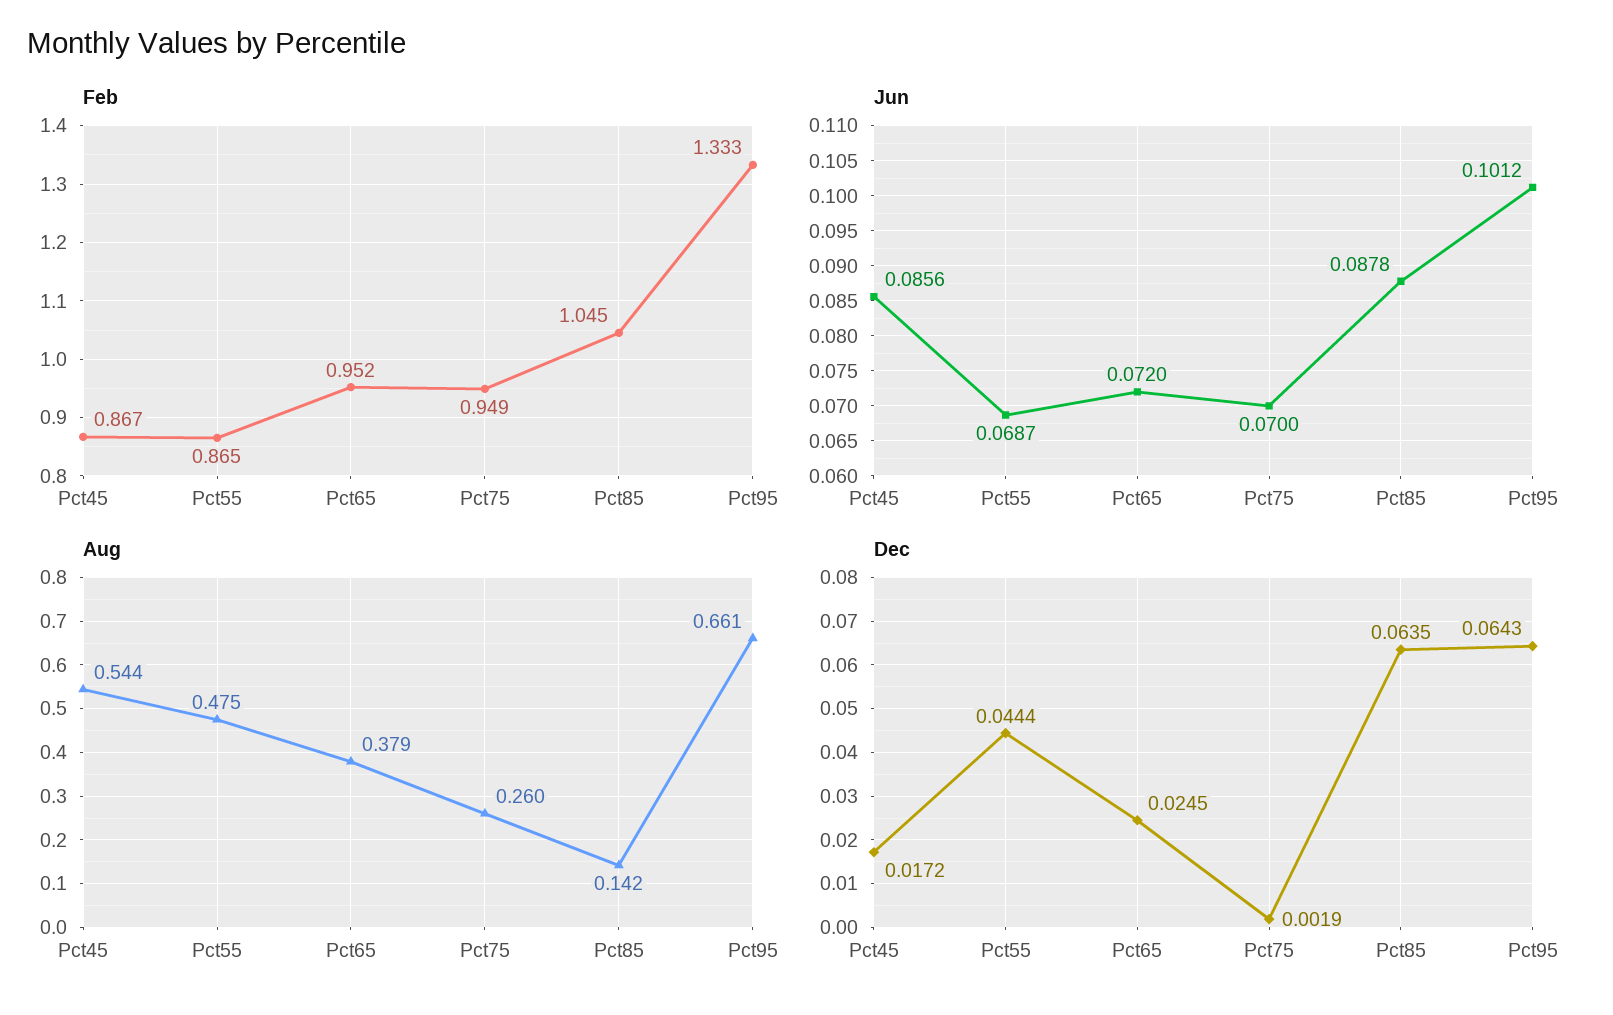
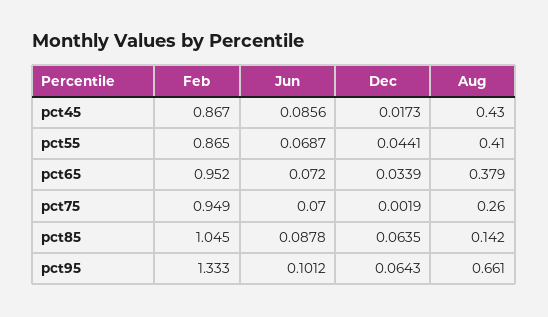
Aug, Pct45: 0.544 -> 0.43
Aug, Pct55: 0.475 -> 0.41
Dec, Pct45: 0.0172 -> 0.0173
Dec, Pct55: 0.0444 -> 0.0441
Dec, Pct65: 0.0245 -> 0.0339

